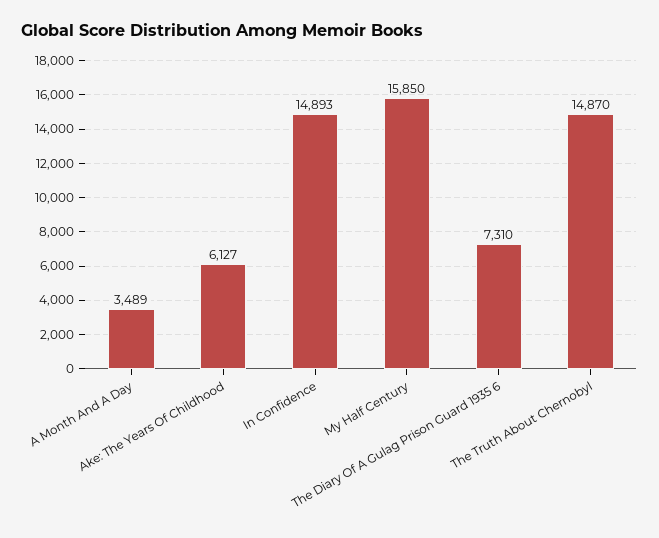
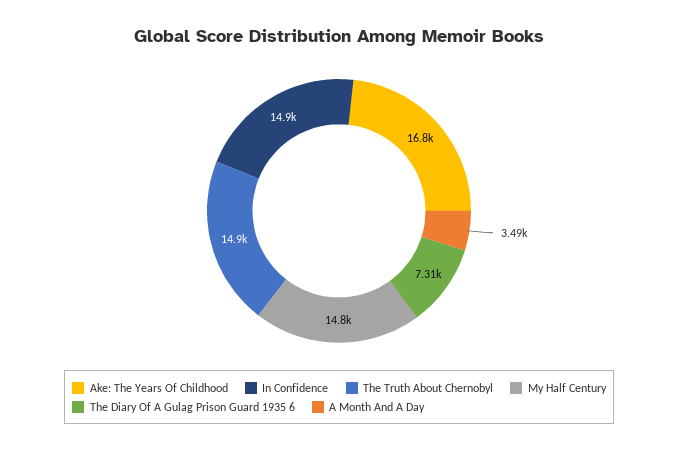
Ake: The Years Of Childhood: 6127 -> 16800
My Half Century: 15850 -> 14800

